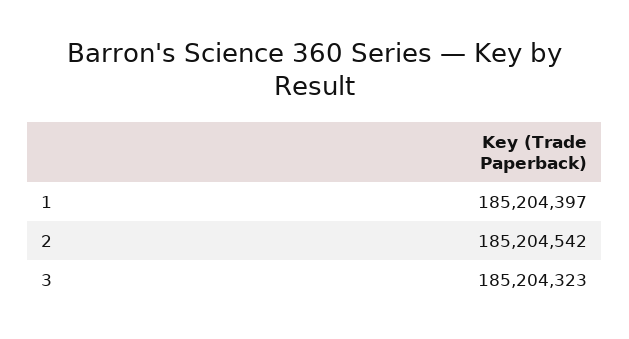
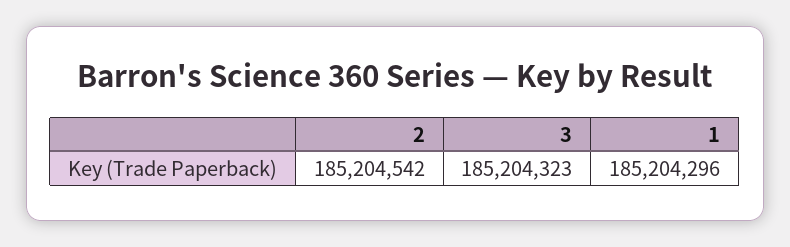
1: 185204397 -> 185204296

